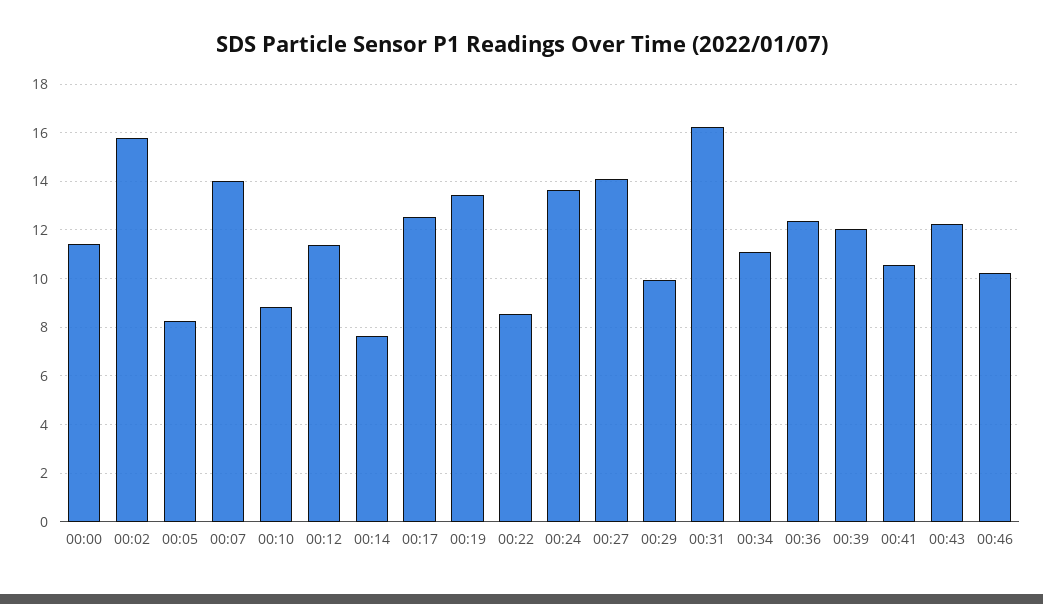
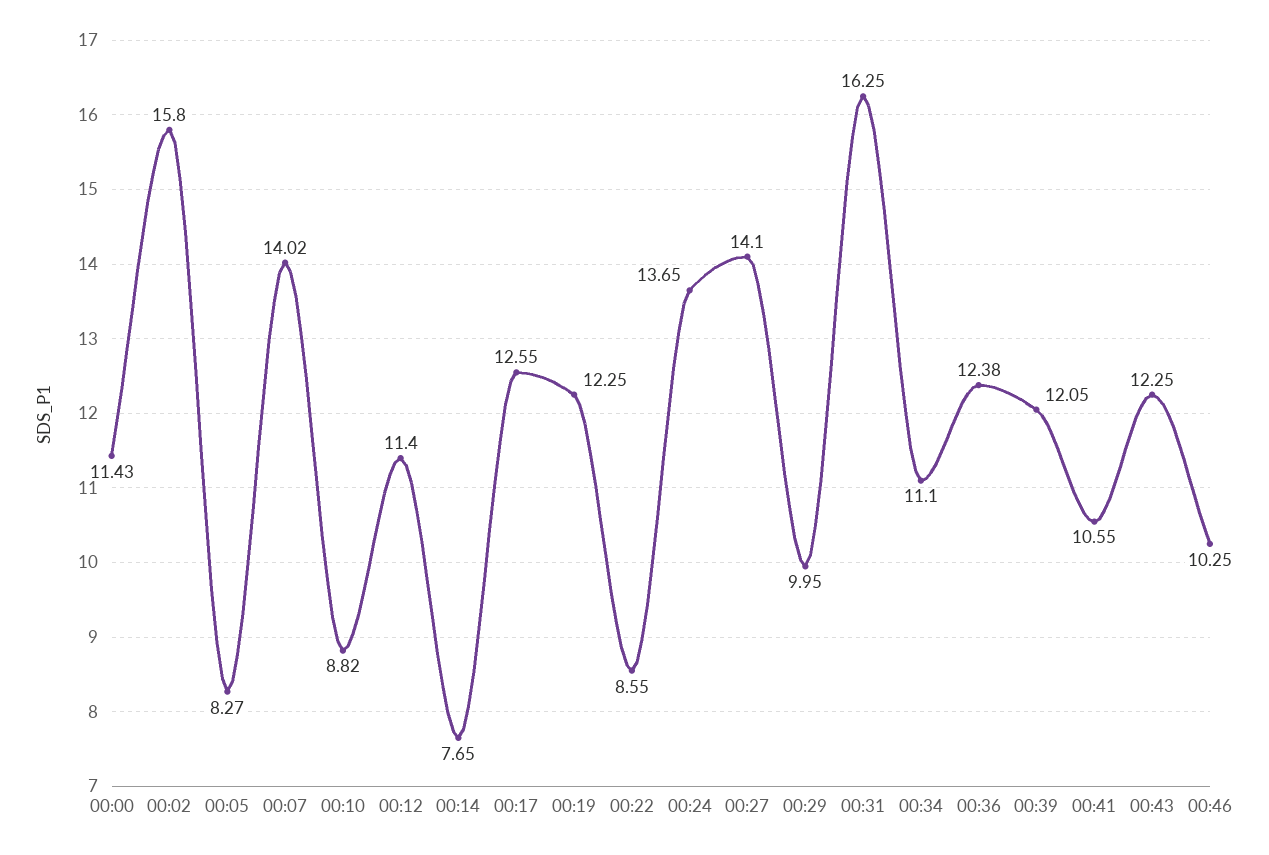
00:19: 13.5 -> 12.25

